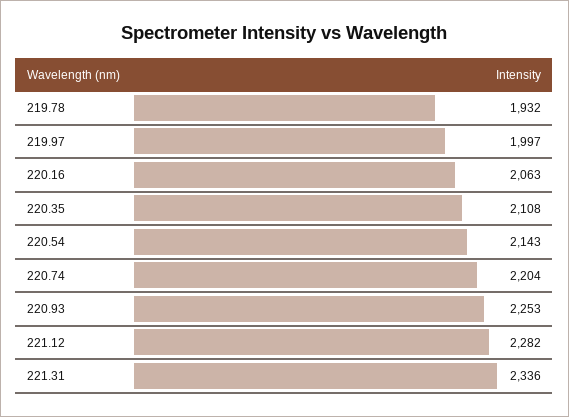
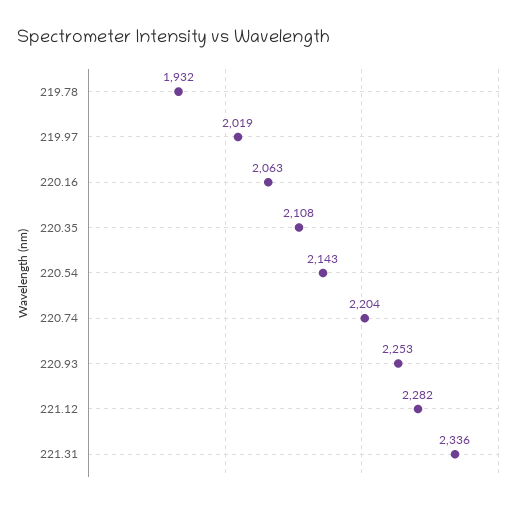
219.97: 1997 -> 2019

